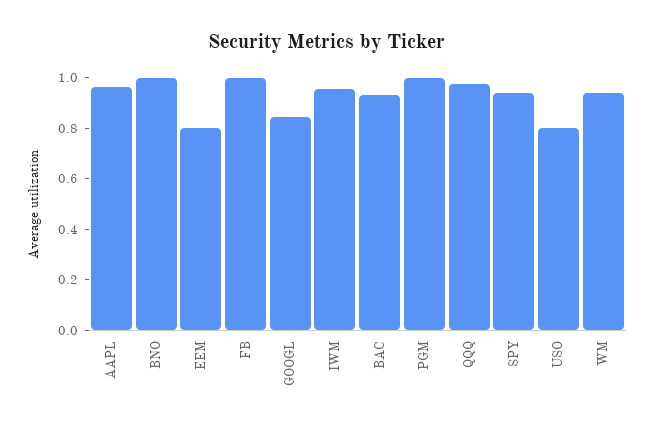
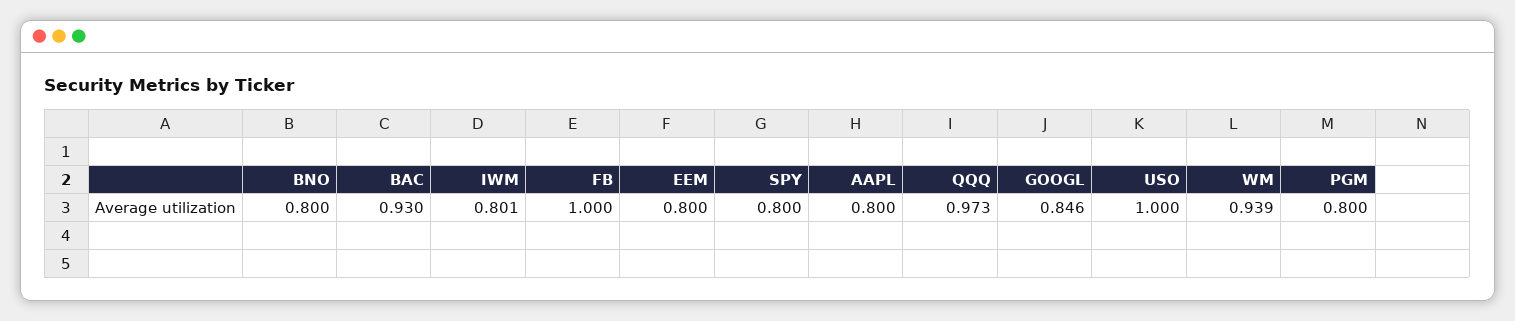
AAPL: 0.95 -> 0.8
BNO: 1 -> 0.8
IWM: 0.95 -> 0.801
PGM: 1 -> 0.8
SPY: 0.95 -> 0.8
USO: 0.8 -> 1

